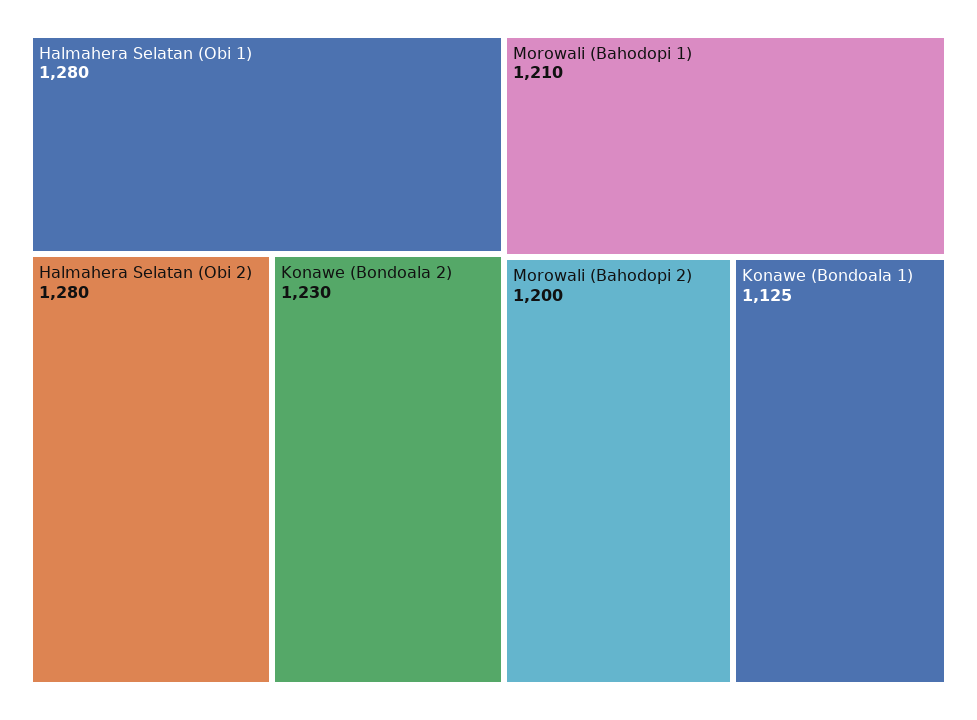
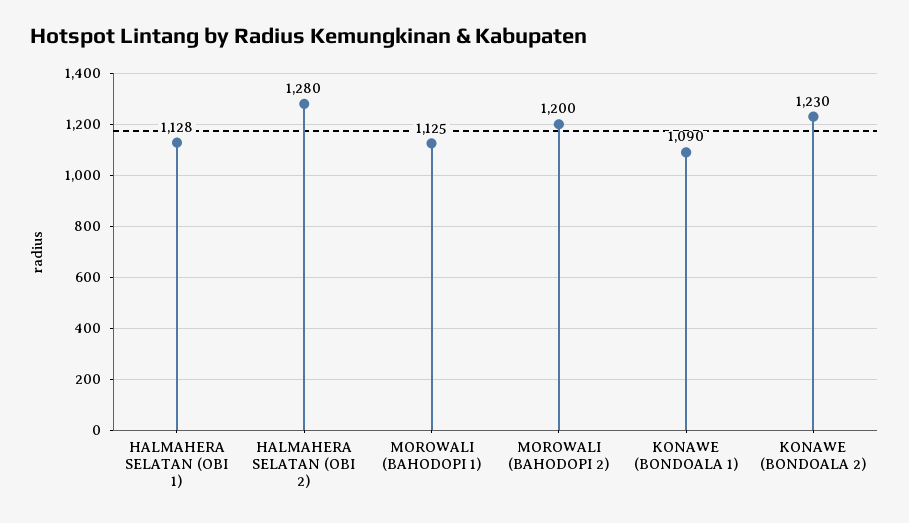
Halmahera Selatan (Obi 1): 1280 -> 1128
Morowali (Bahodopi 1): 1210 -> 1125
Konawe (Bondoala 1): 1125 -> 1090

